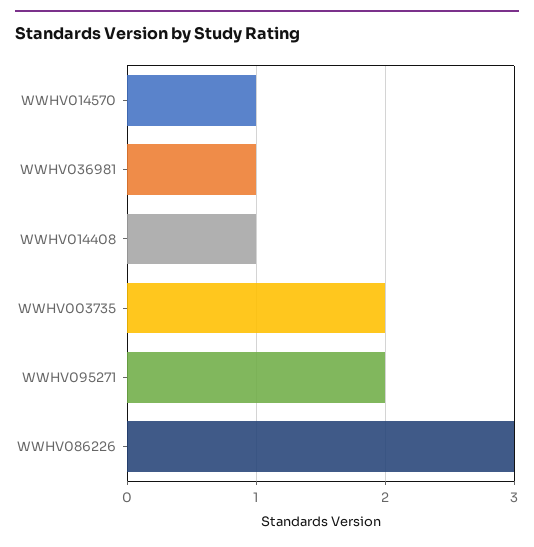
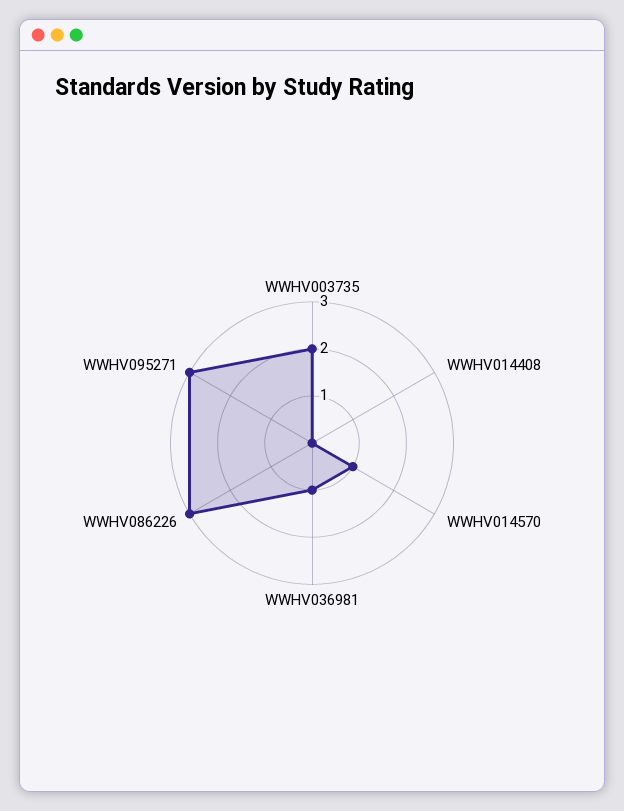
WWHV014408: 1 -> 0
WWHV095271: 2 -> 3

